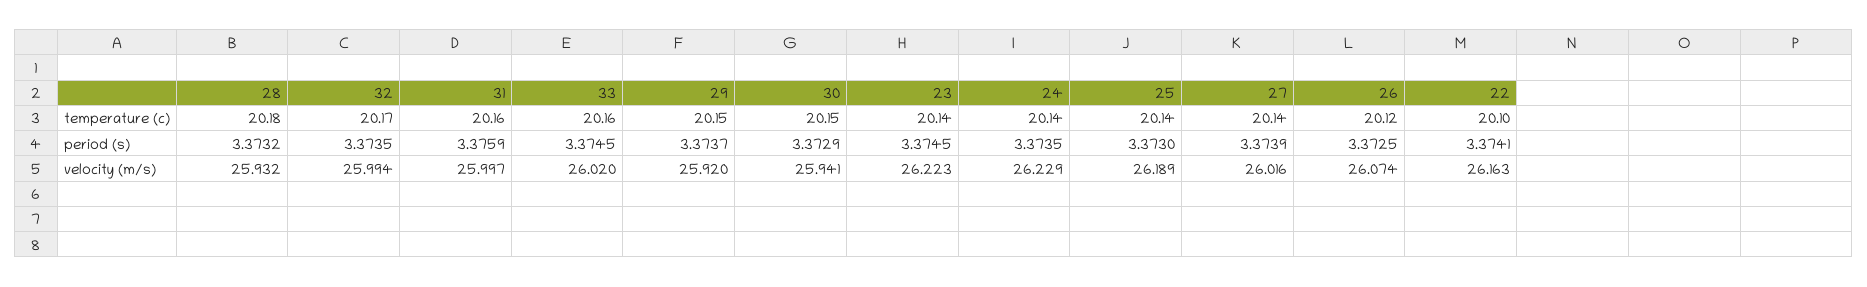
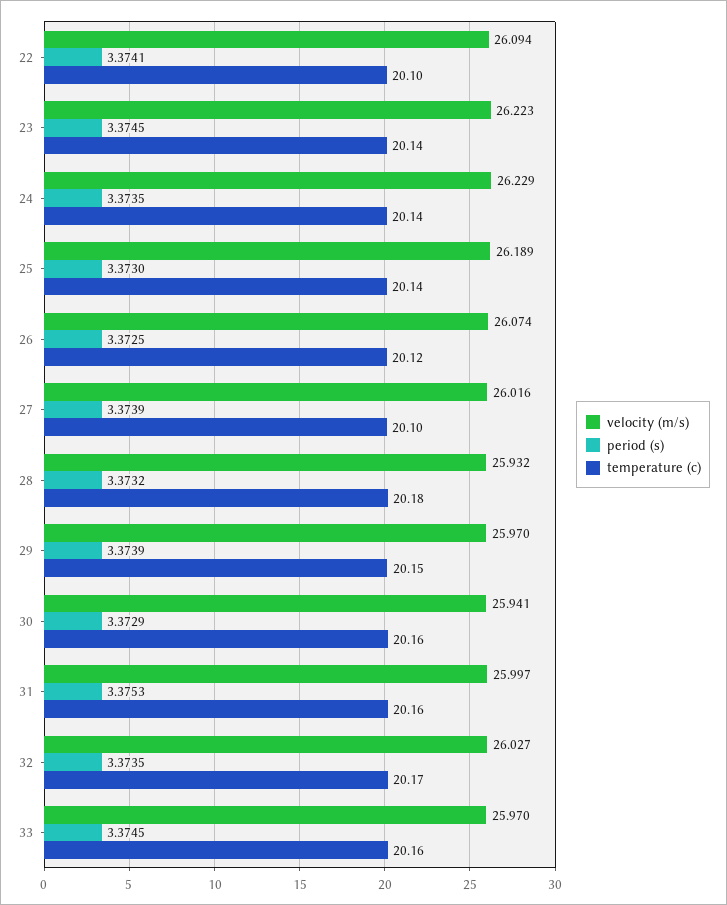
temperature (c), 30: 20.15 -> 20.16
temperature (c), 27: 20.14 -> 20.1
period (s), 31: 3.3759 -> 3.3753
period (s), 29: 3.3737 -> 3.3739
velocity (m/s), 32: 25.994 -> 26.027
velocity (m/s), 33: 26.02 -> 25.97
velocity (m/s), 29: 25.92 -> 25.97
velocity (m/s), 22: 26.163 -> 26.094

